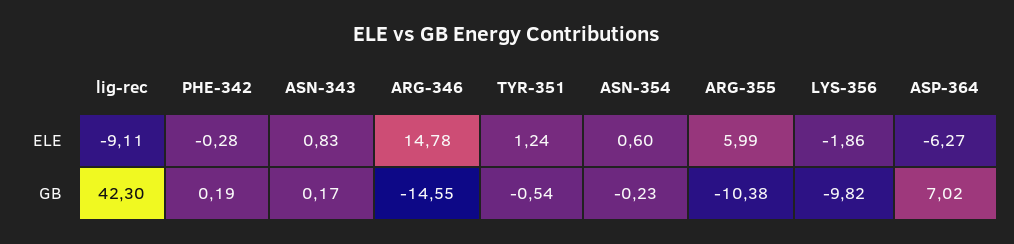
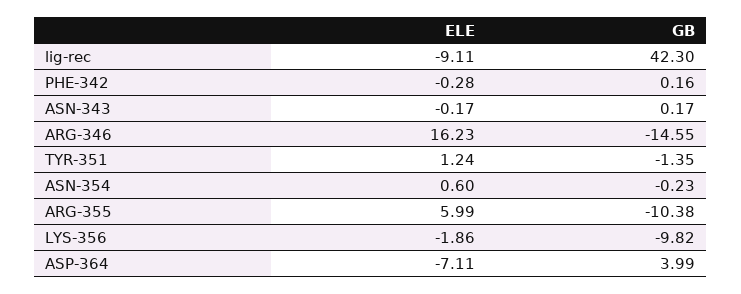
ASN-343, ELE: 0.83 -> -0.17
ARG-346, ELE: 14.78 -> 16.23
ASP-364, ELE: -6.27 -> -7.11
PHE-342, GB: 0.19 -> 0.16
TYR-351, GB: -0.54 -> -1.35
ASP-364, GB: 7.02 -> 3.99

